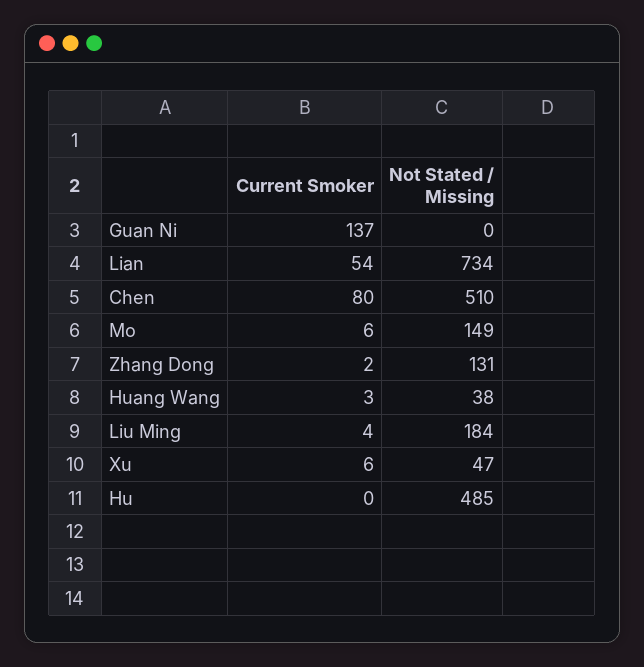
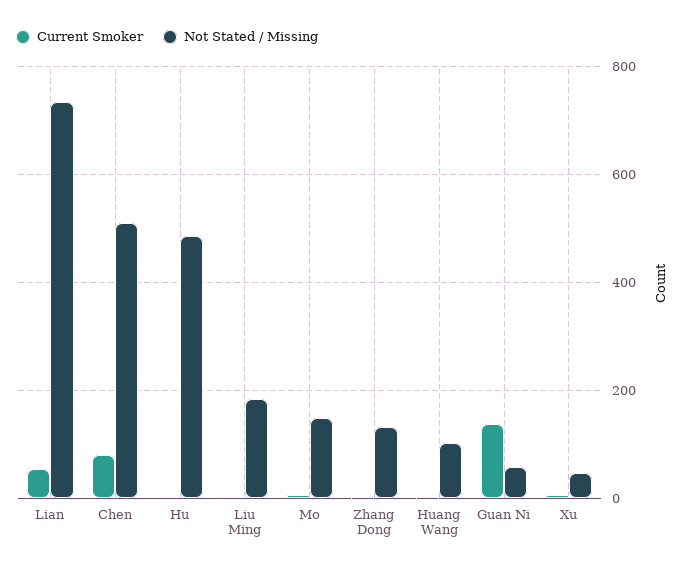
Not Stated / Missing, Guan Ni: 0 -> 60
Not Stated / Missing, Huang Wang: 38 -> 100

